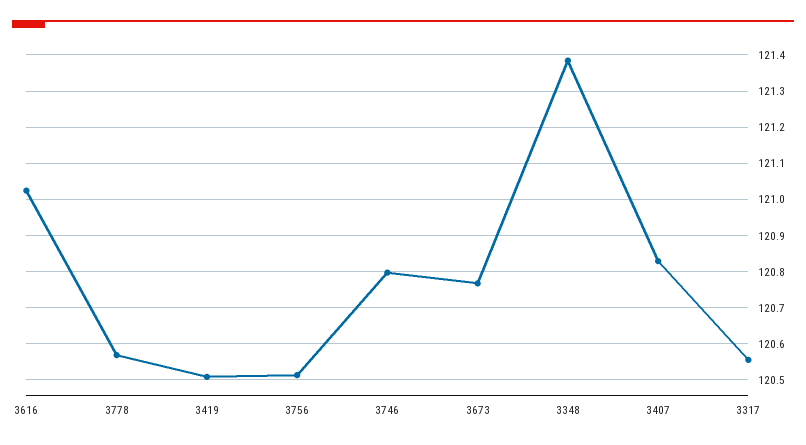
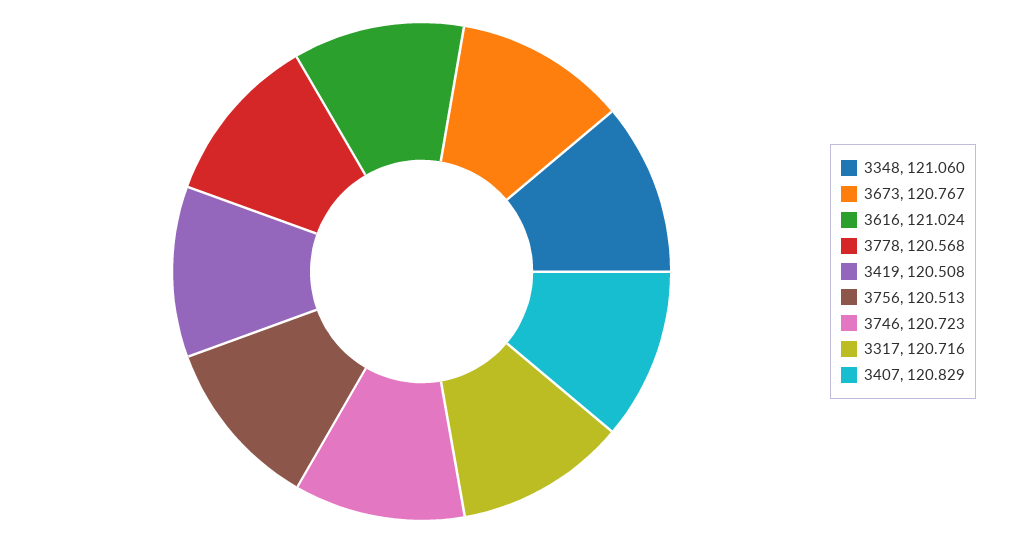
3746: 120.8 -> 120.723
3348: 121.38 -> 121.06
3317: 120.56 -> 120.716

